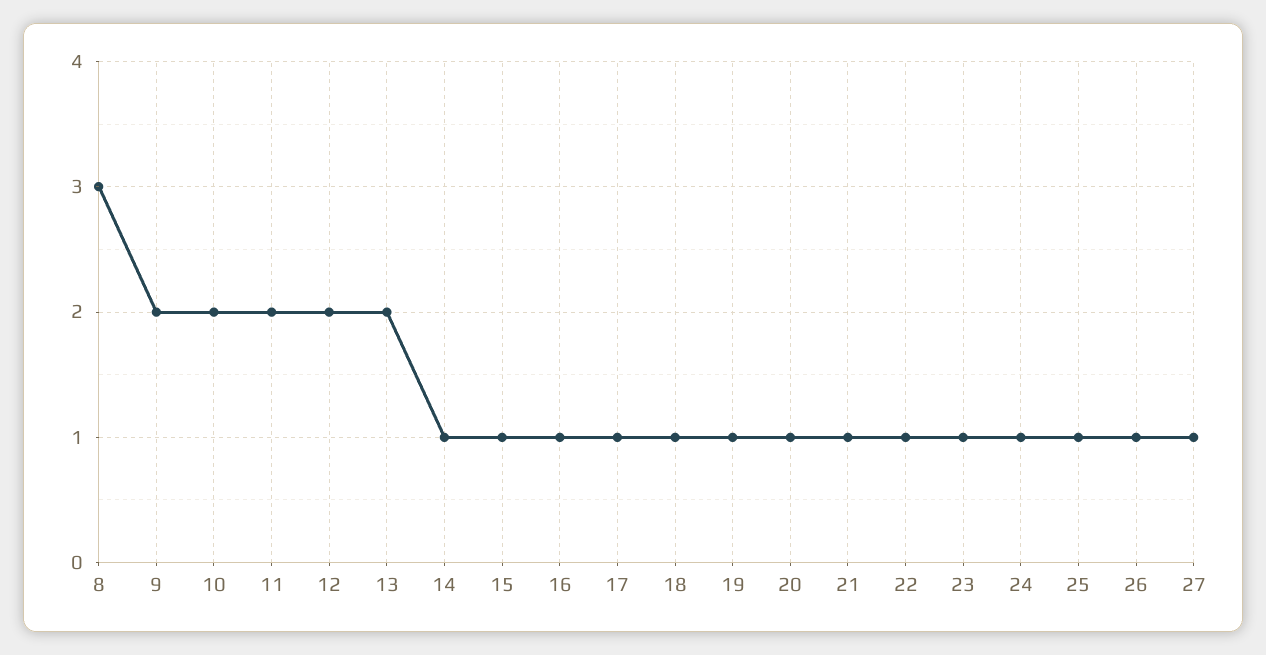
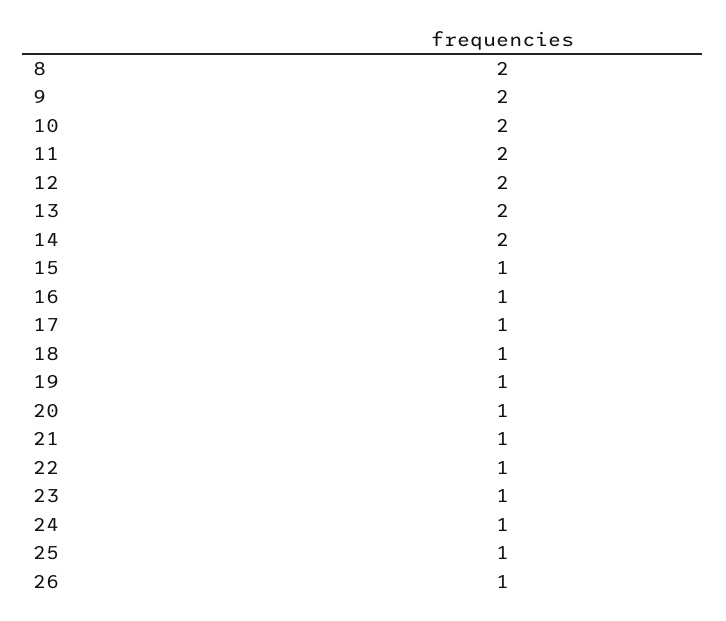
8: 3 -> 2
14: 1 -> 2
27: 1 -> none

